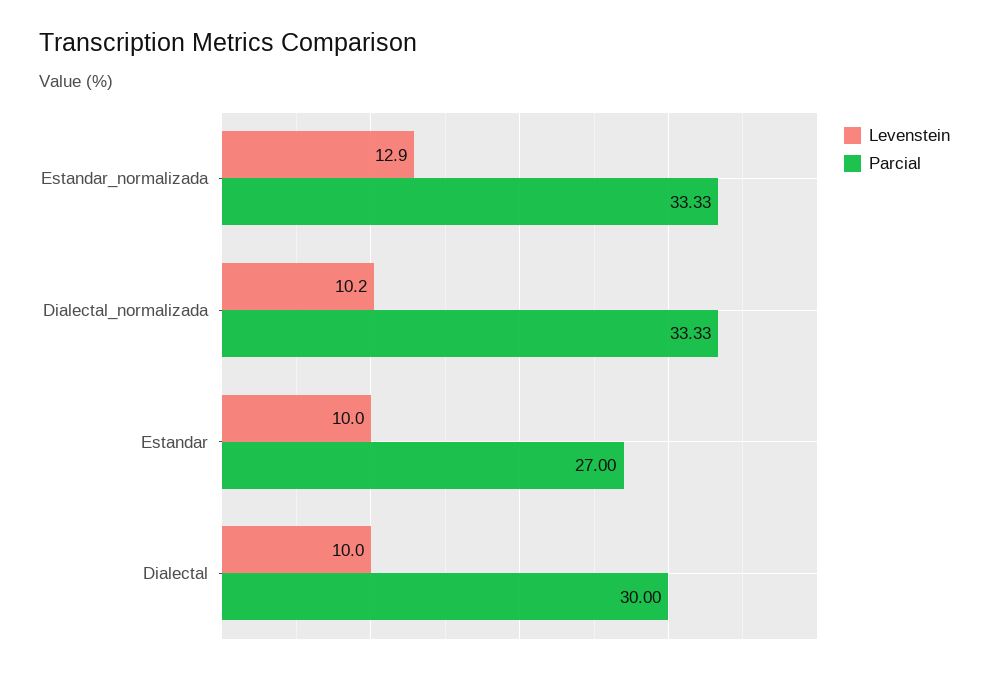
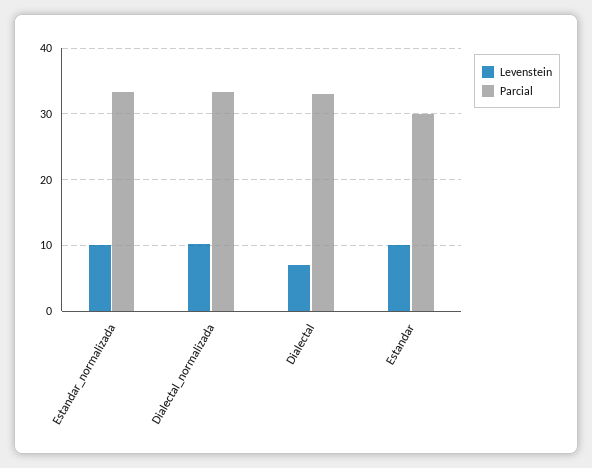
Levenstein, Estandar_normalizada: 12.9 -> 10
Parcial, Estandar: 27 -> 30
Levenstein, Dialectal: 10 -> 7
Parcial, Dialectal: 30 -> 33

